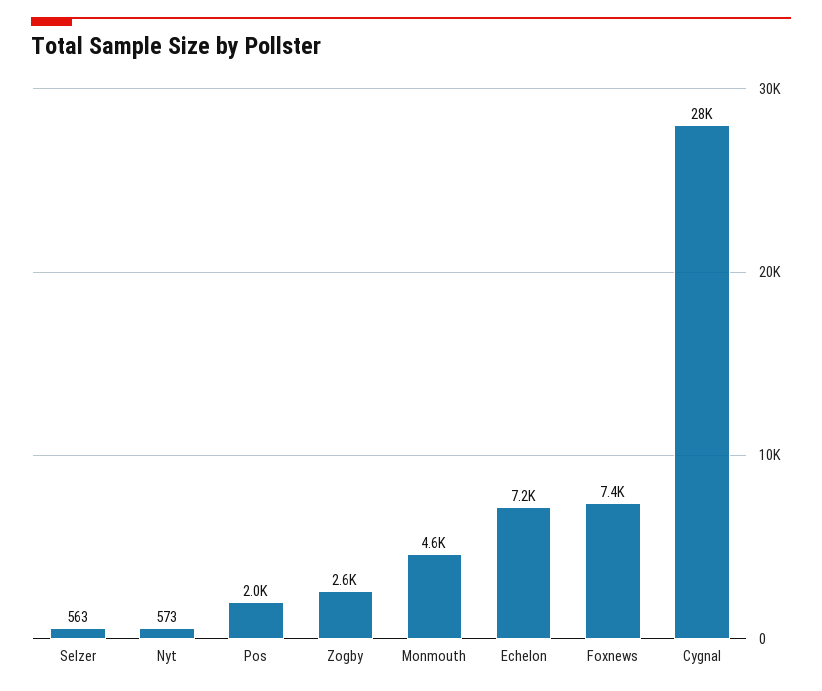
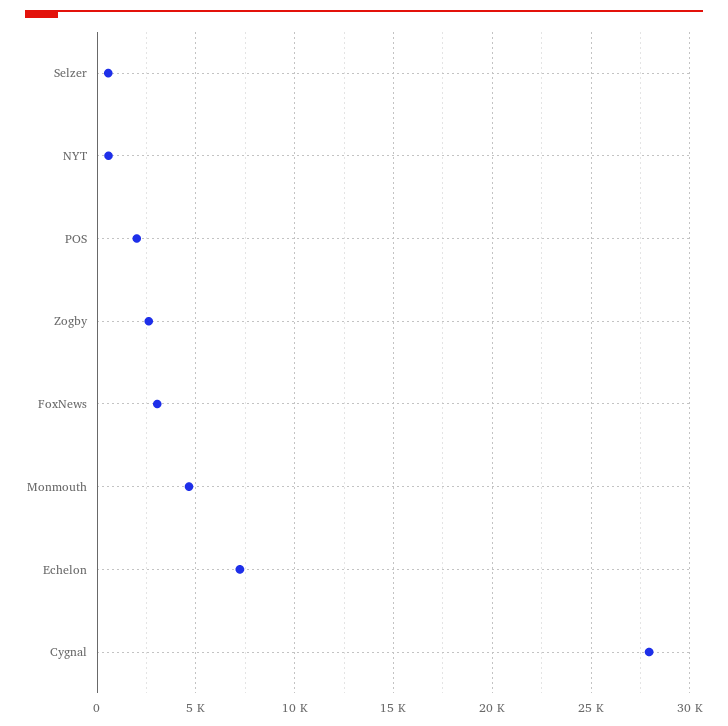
Foxnews: 7400 -> 3000

